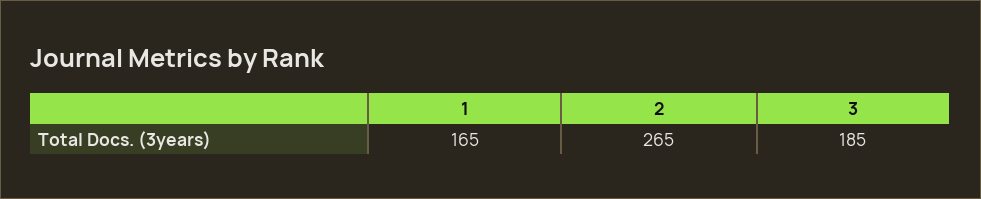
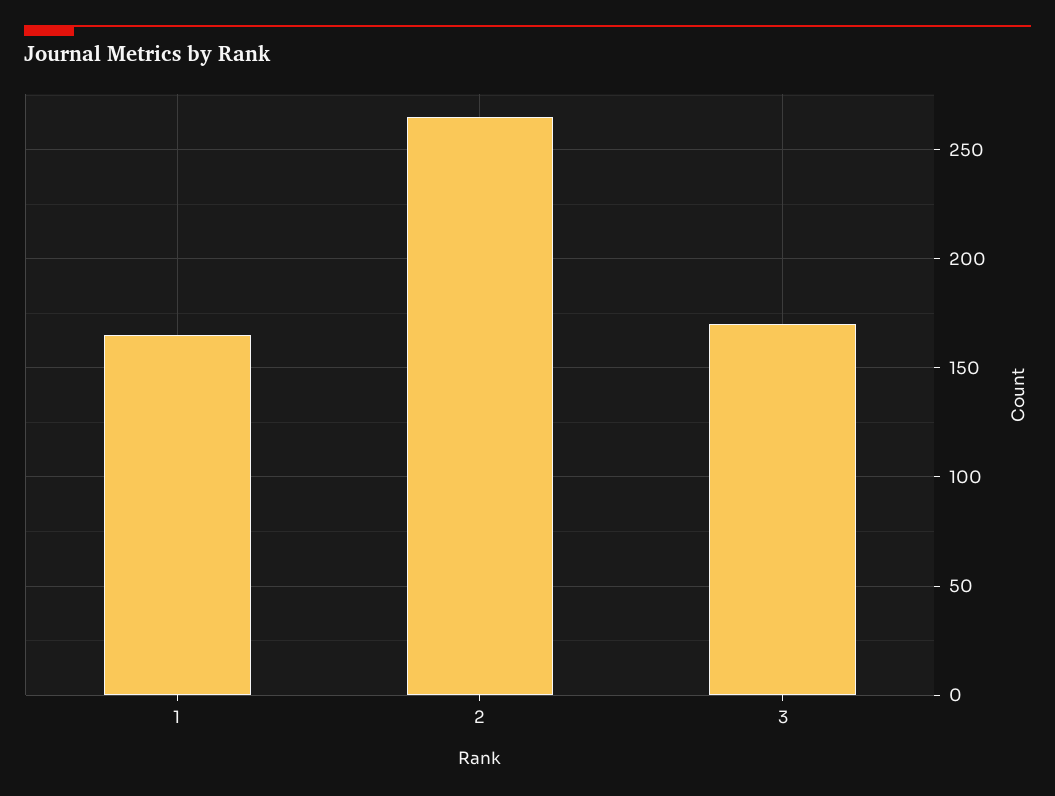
3: 185 -> 170

